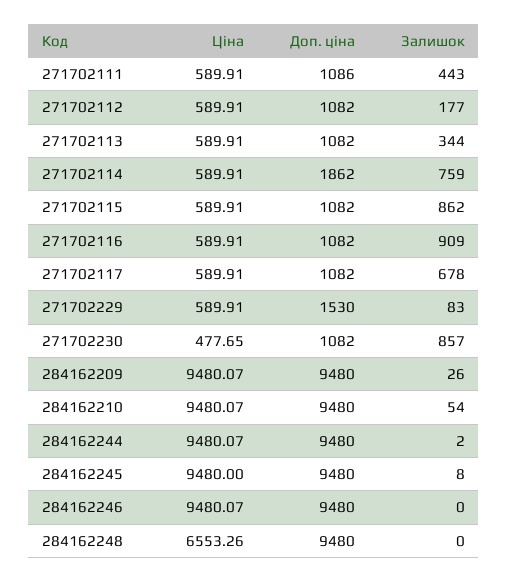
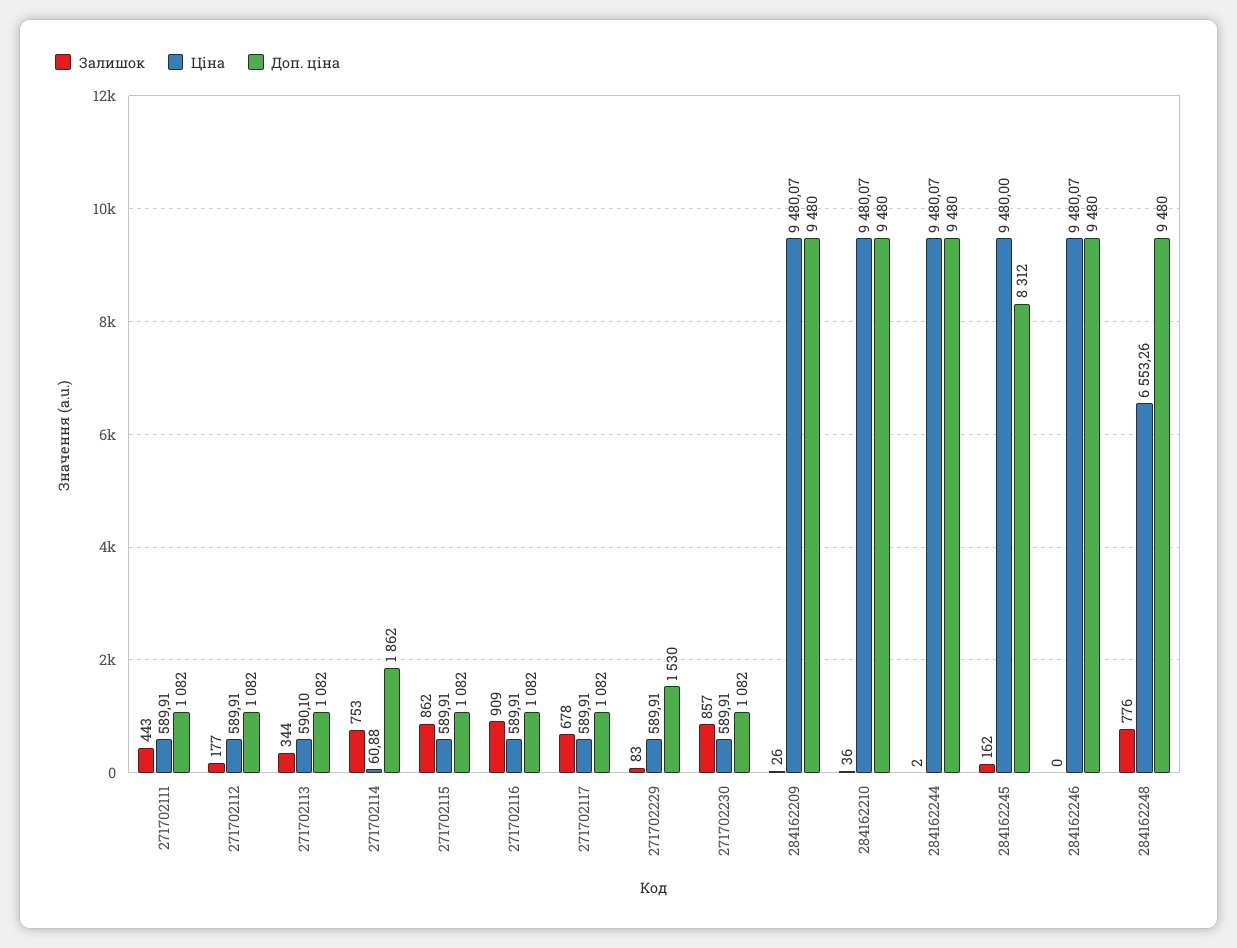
Доп. ціна, 271702111: 1086 -> 1082
Ціна, 271702113: 589.91 -> 590.1
Ціна, 271702114: 589.91 -> 60.88
Залишок, 271702114: 759 -> 753
Ціна, 271702230: 477.65 -> 589.91
Залишок, 284162210: 54 -> 36
Доп. ціна, 284162245: 9480 -> 8312
Залишок, 284162245: 8 -> 162
Залишок, 284162248: 0 -> 776

